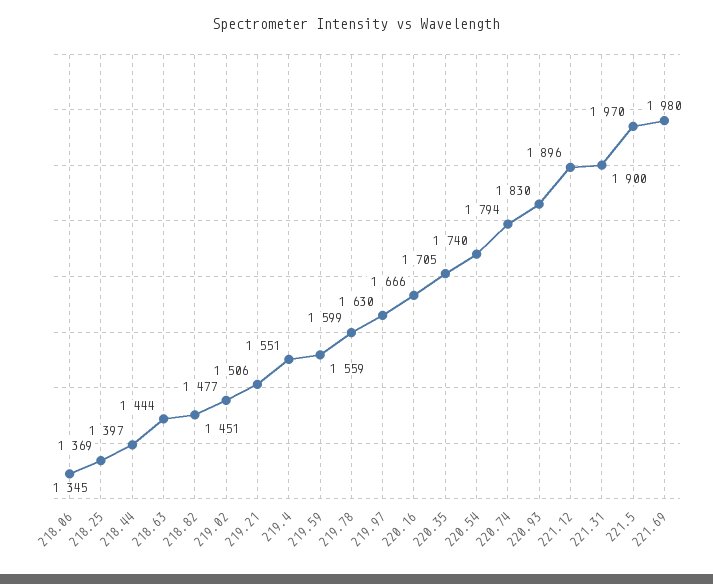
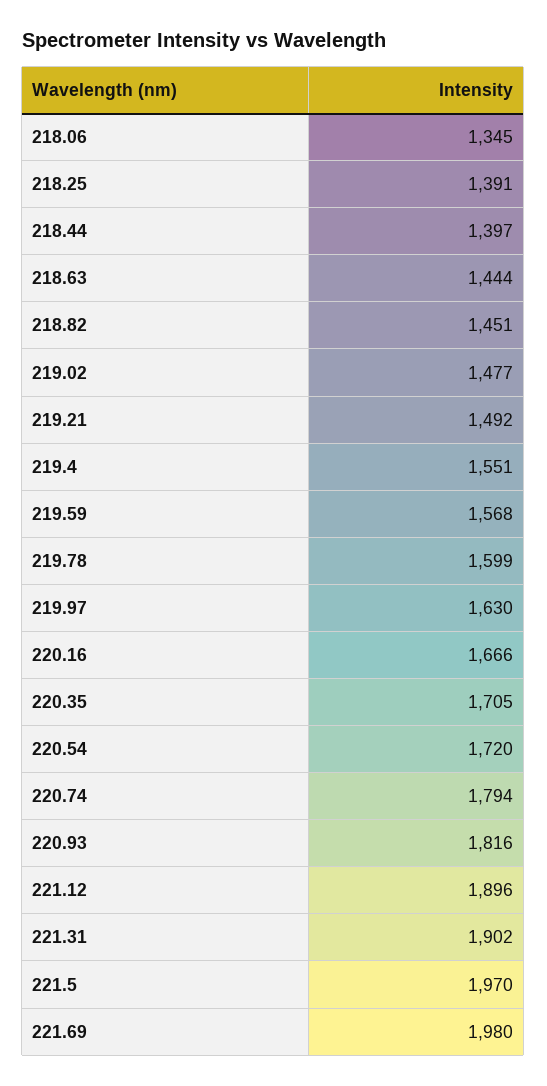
218.25: 1369 -> 1391
219.21: 1506 -> 1492
219.59: 1559 -> 1568
220.54: 1740 -> 1720
220.93: 1830 -> 1816
221.31: 1900 -> 1902

